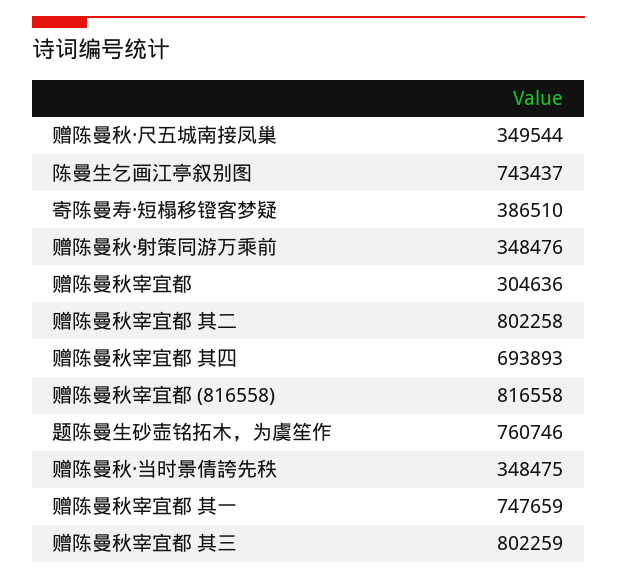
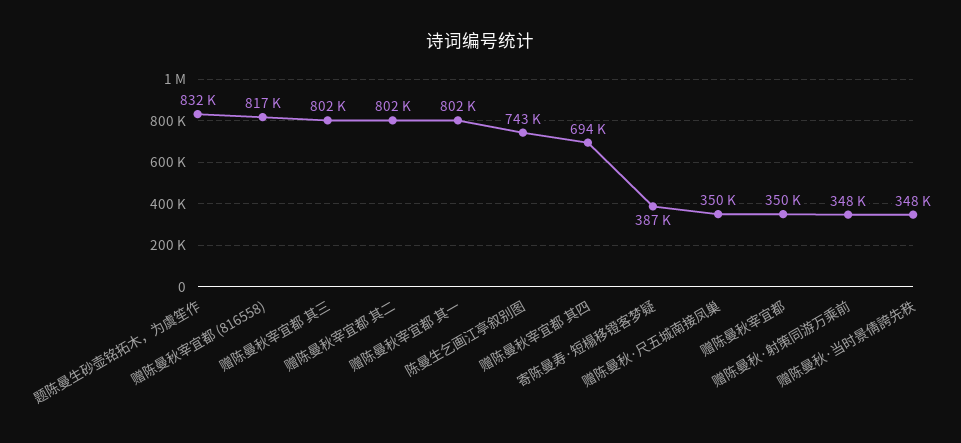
赠陈曼秋宰宜都: 304636 -> 350000
题陈曼生砂壶铭拓木，为虞笙作: 760746 -> 832000
赠陈曼秋宰宜都 其一: 747659 -> 802000

